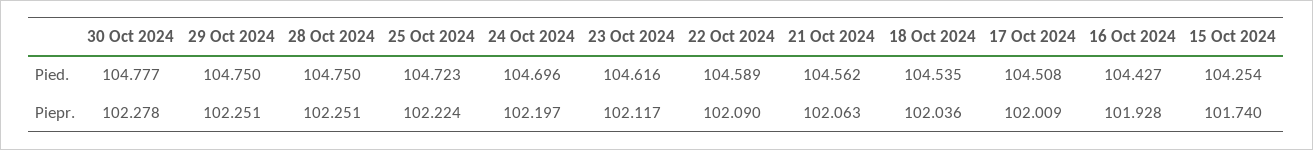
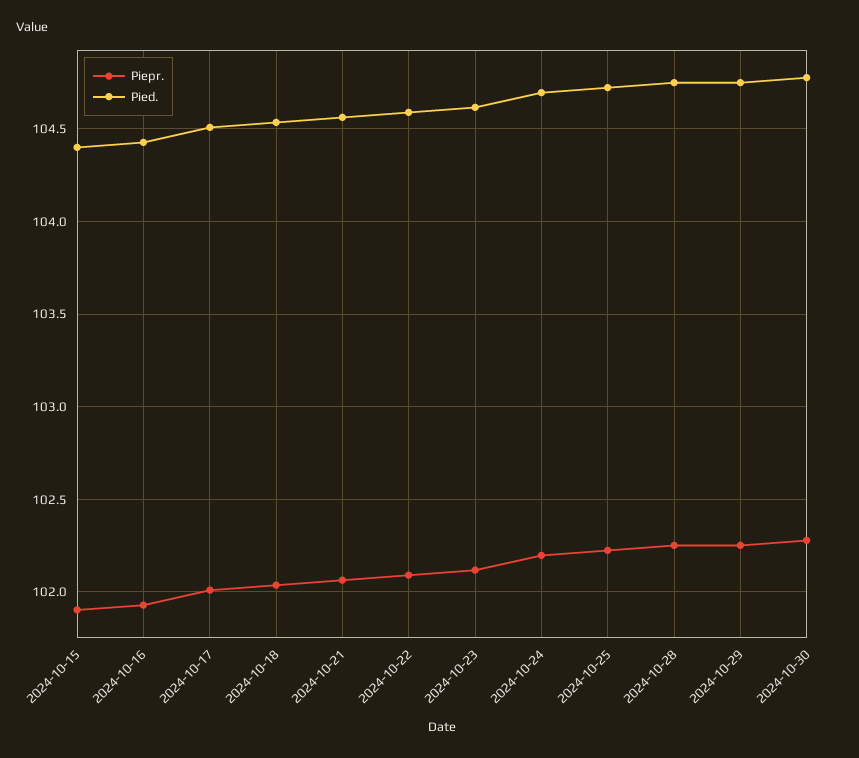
Pied., 15 Oct 2024: 104.254 -> 104.4
Piepr., 15 Oct 2024: 101.74 -> 101.9

